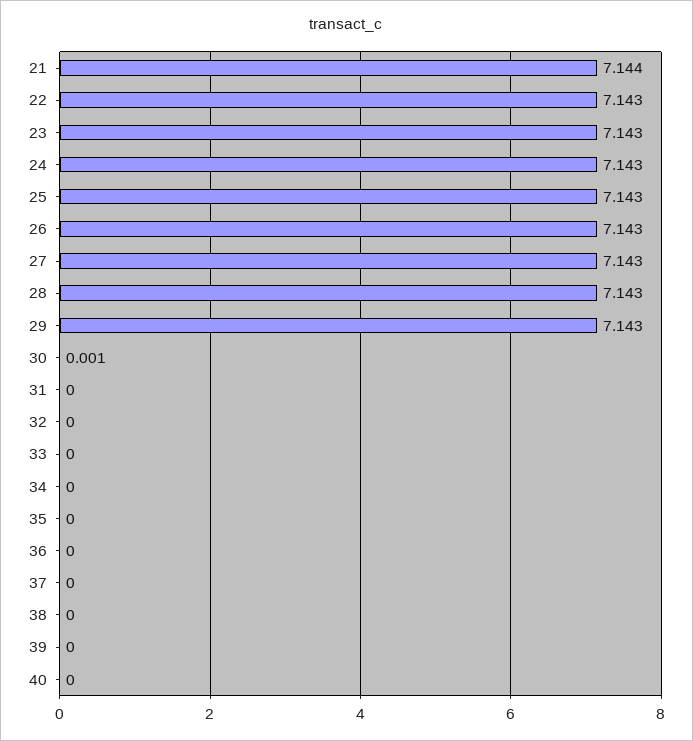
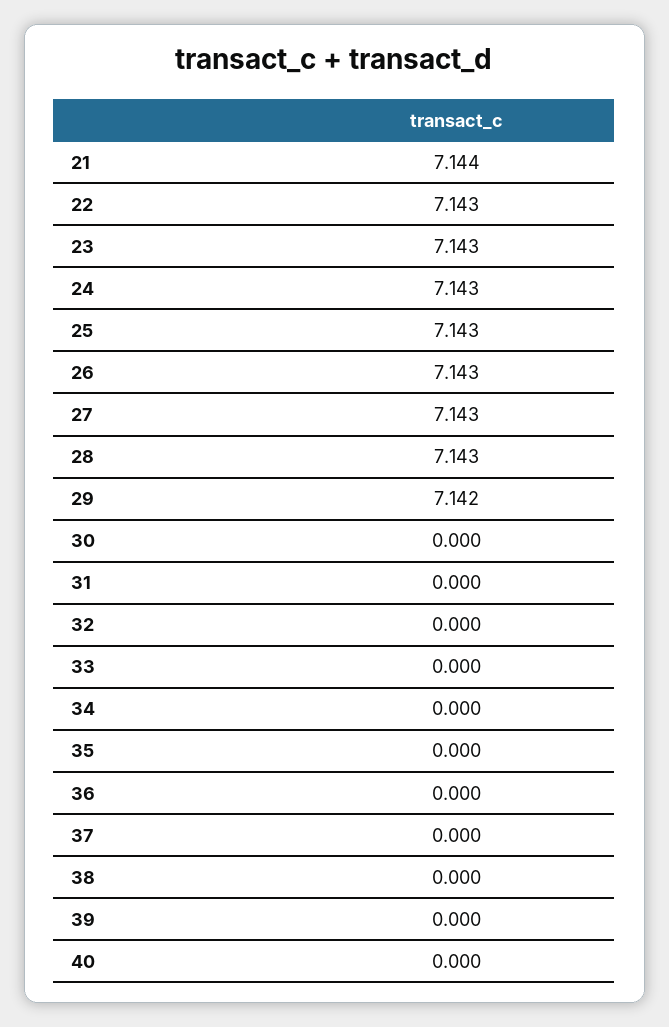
29: 7.143 -> 7.142
30: 0.001 -> 0

